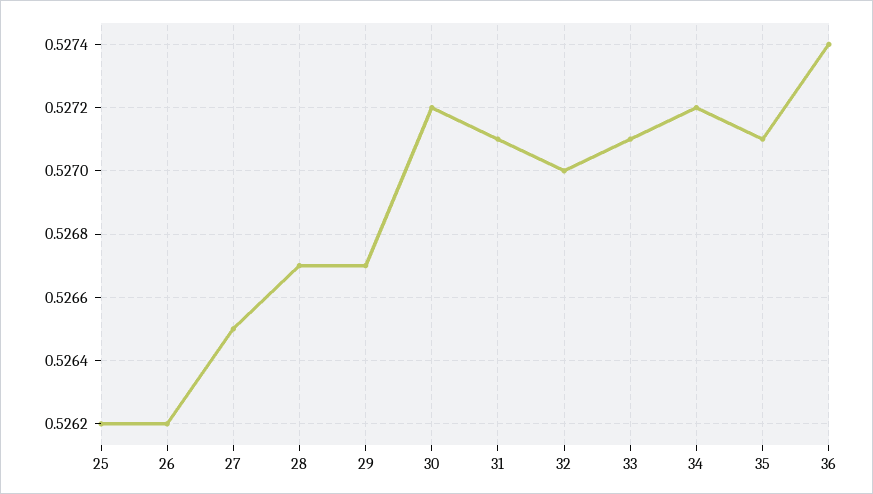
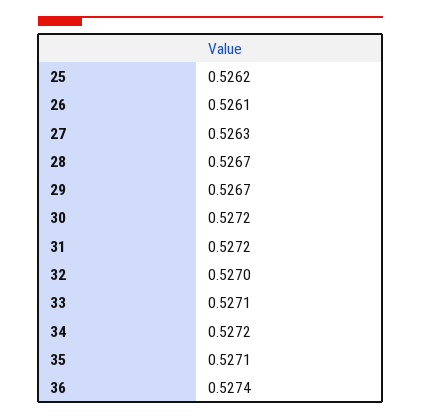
26: 0.5262 -> 0.5261
27: 0.5265 -> 0.5263
31: 0.5271 -> 0.5272

